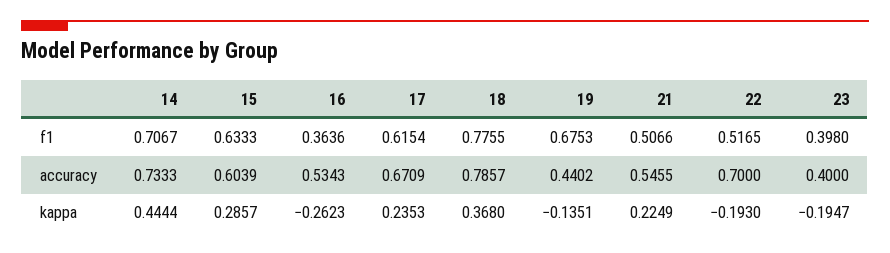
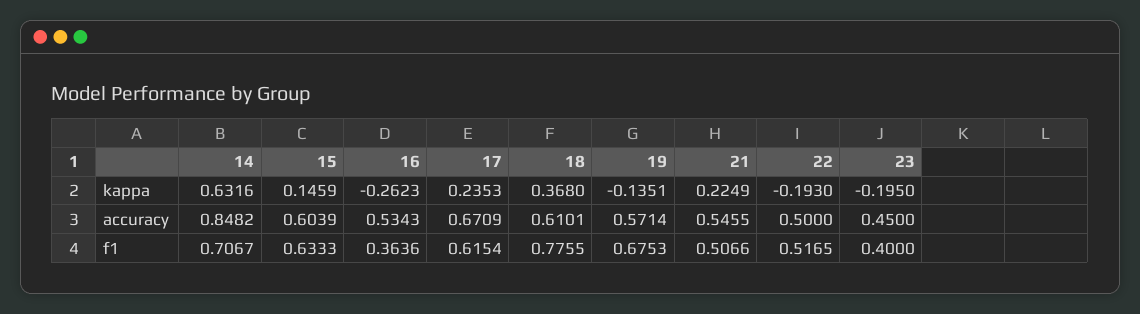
23, f1: 0.398 -> 0.4
14, accuracy: 0.7333 -> 0.8482
18, accuracy: 0.7857 -> 0.6101
19, accuracy: 0.4402 -> 0.5714
22, accuracy: 0.7 -> 0.5
23, accuracy: 0.4 -> 0.45
14, kappa: 0.4444 -> 0.6316
15, kappa: 0.2857 -> 0.1459
23, kappa: -0.1947 -> -0.195

